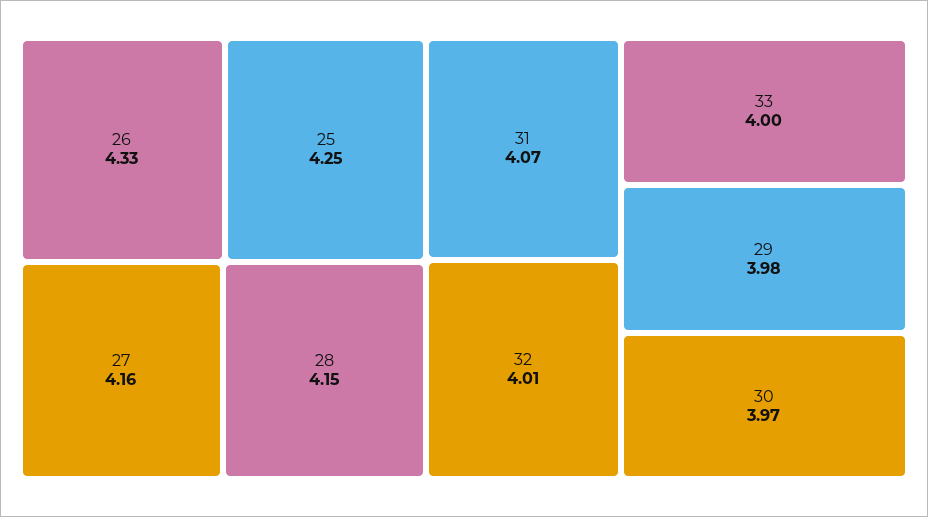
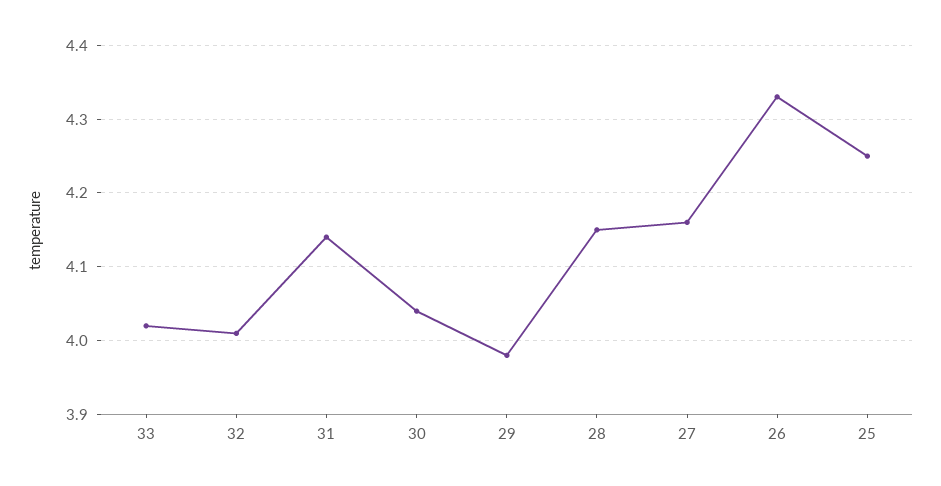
31: 4.07 -> 4.14
33: 4 -> 4.02
30: 3.97 -> 4.04

